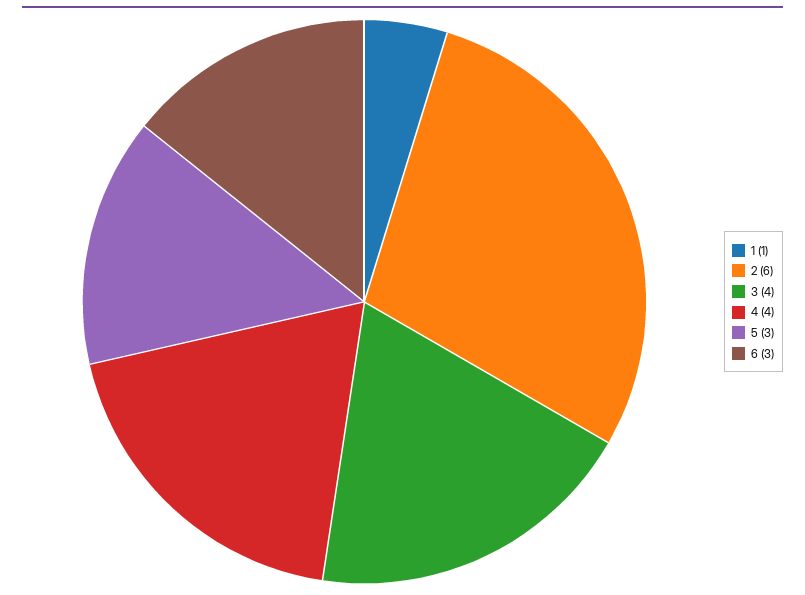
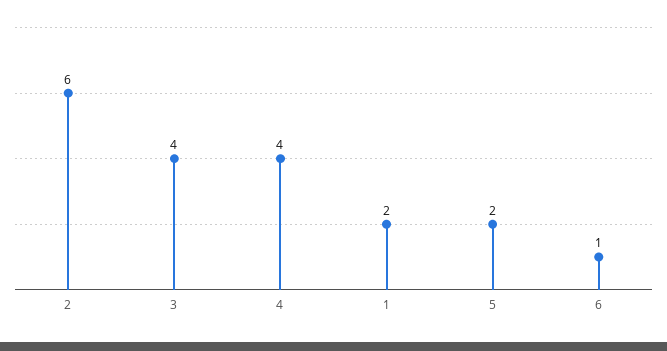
1: 1 -> 2
5: 3 -> 2
6: 3 -> 1

